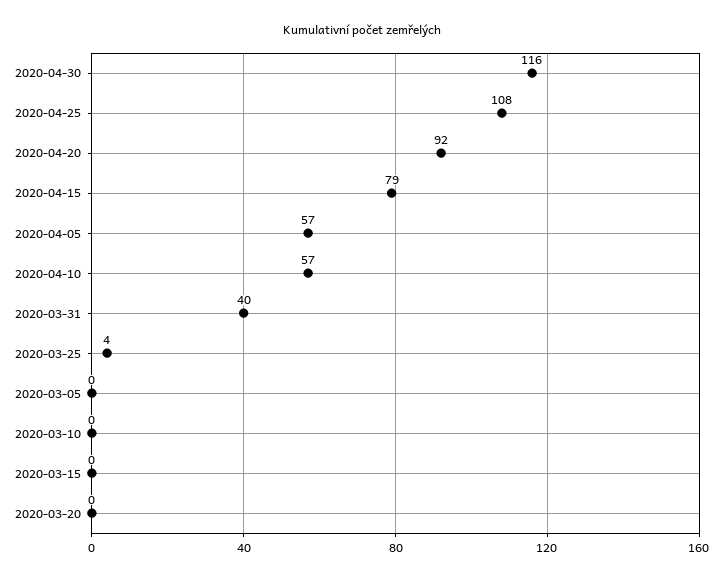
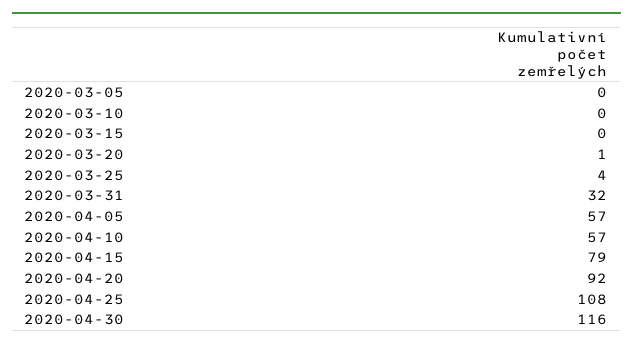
2020-03-31: 40 -> 32
2020-03-20: 0 -> 1

